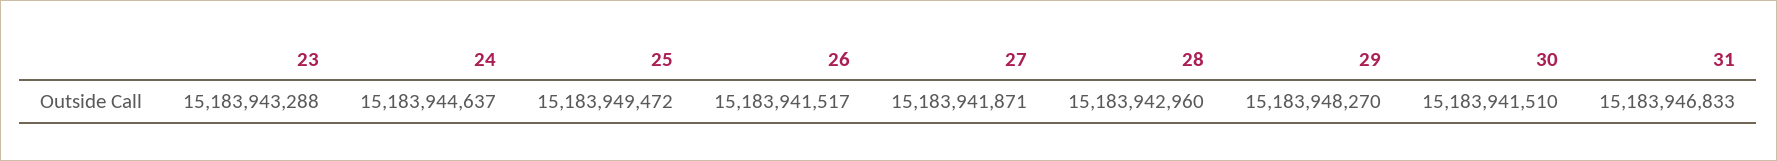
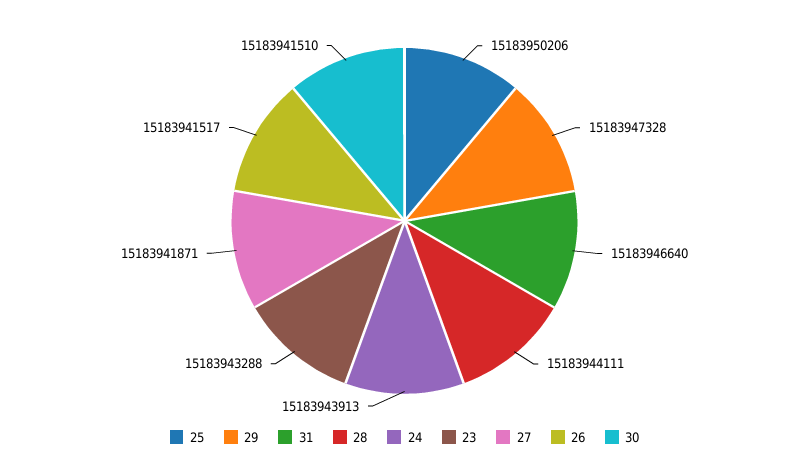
24: 15183944637 -> 15183943913
25: 15183949472 -> 15183950206
28: 15183942960 -> 15183944111
29: 15183948270 -> 15183947328
31: 15183946833 -> 15183946640

